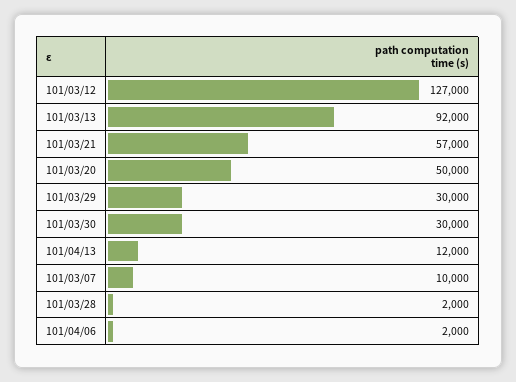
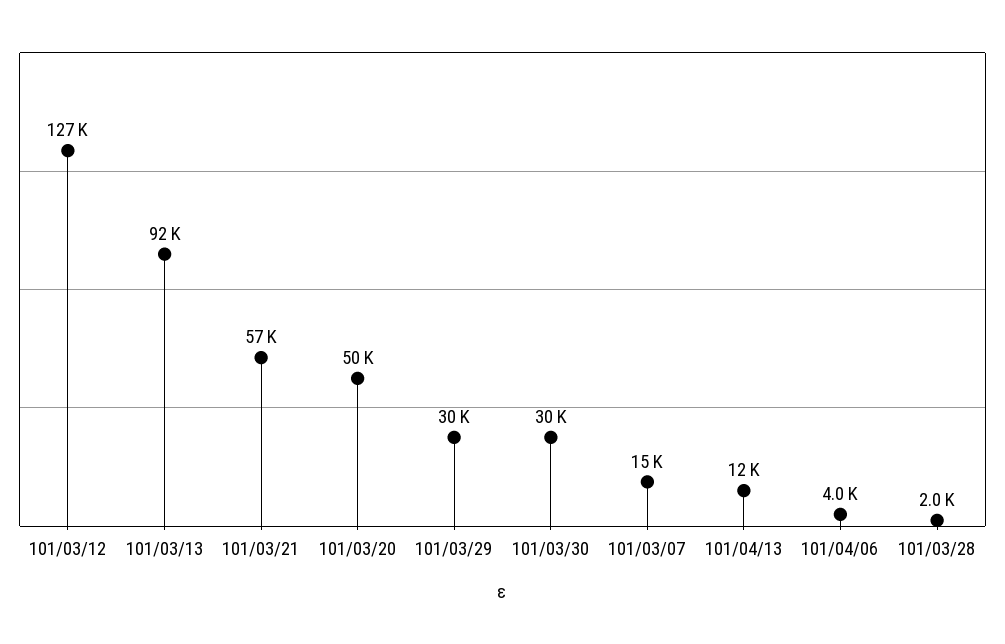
101/03/07: 10000 -> 15000
101/04/06: 2000 -> 4000

